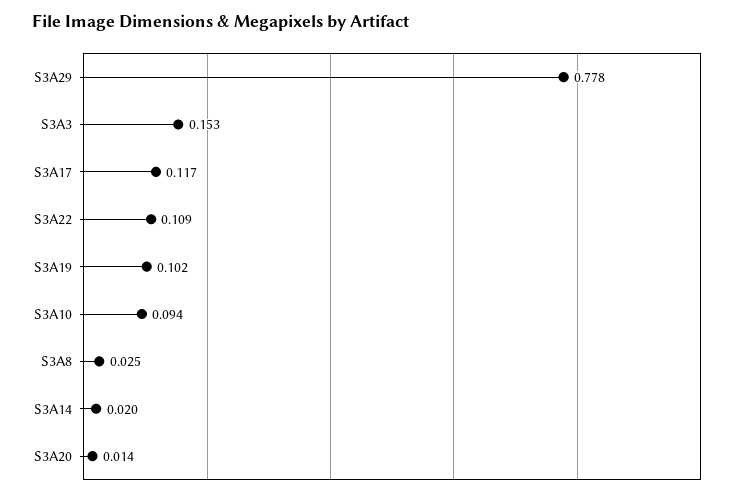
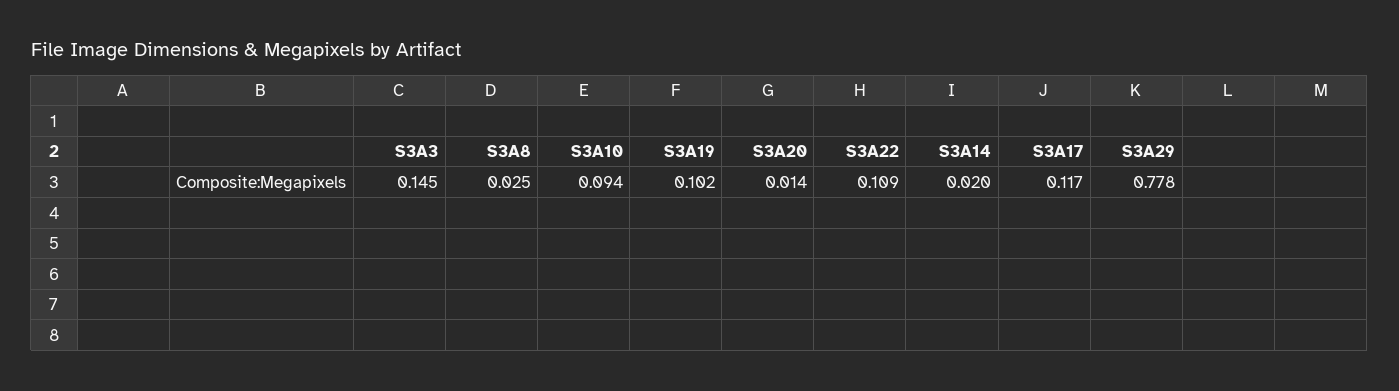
S3A3: 0.153 -> 0.145

